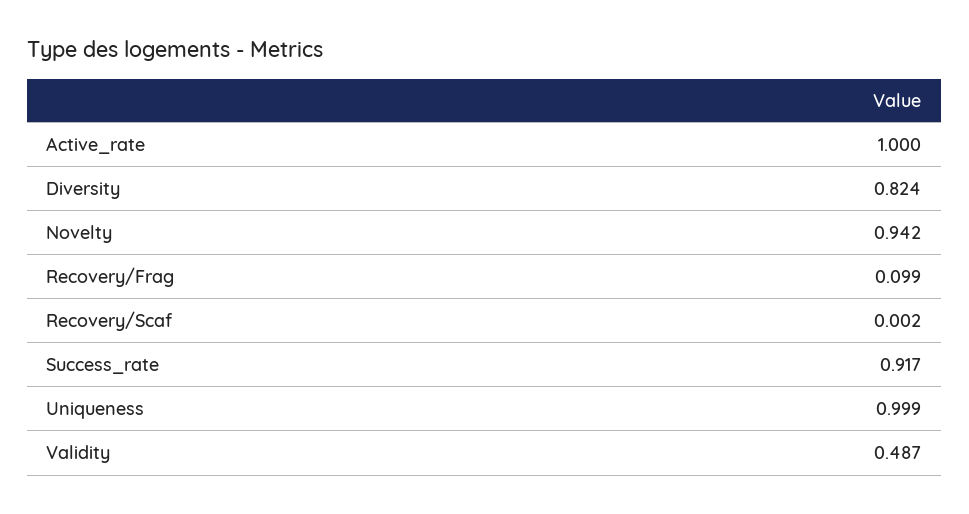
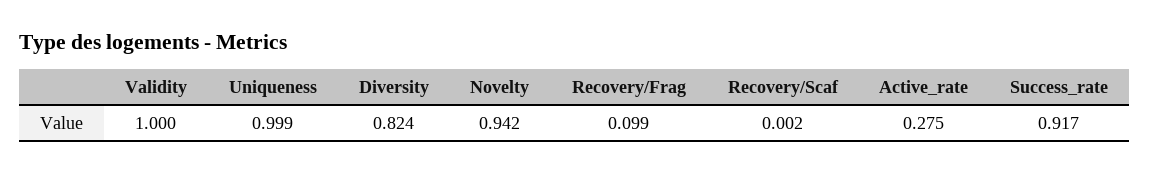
Active_rate: 1 -> 0.275
Validity: 0.487 -> 1

